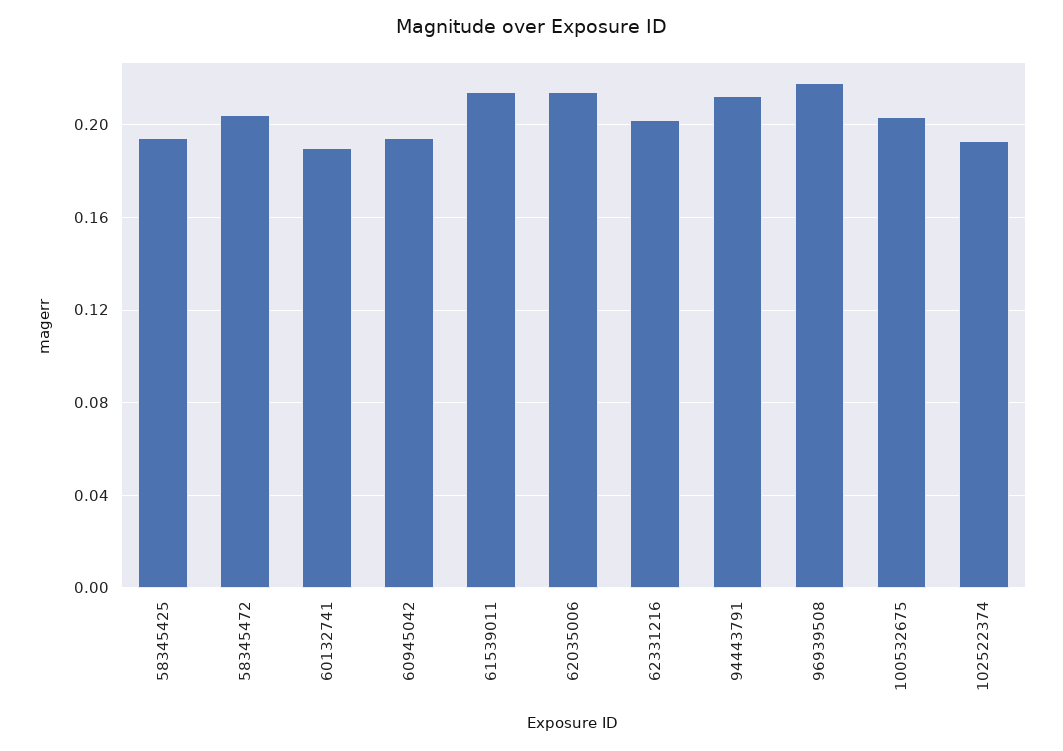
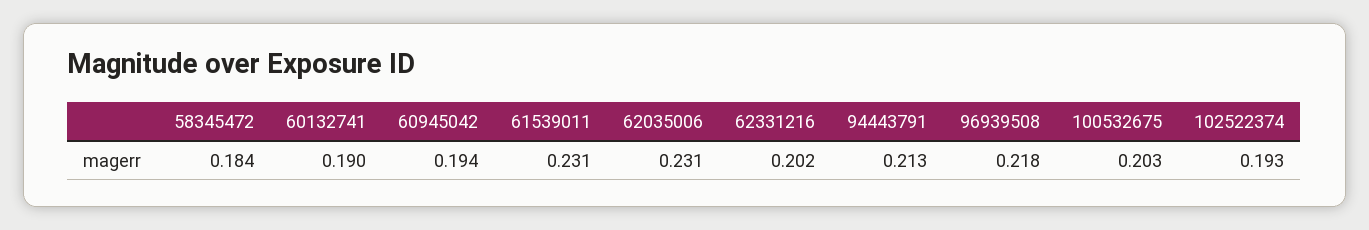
58345425: 0.195 -> none
58345472: 0.205 -> 0.184
61539011: 0.215 -> 0.231
62035006: 0.215 -> 0.231

